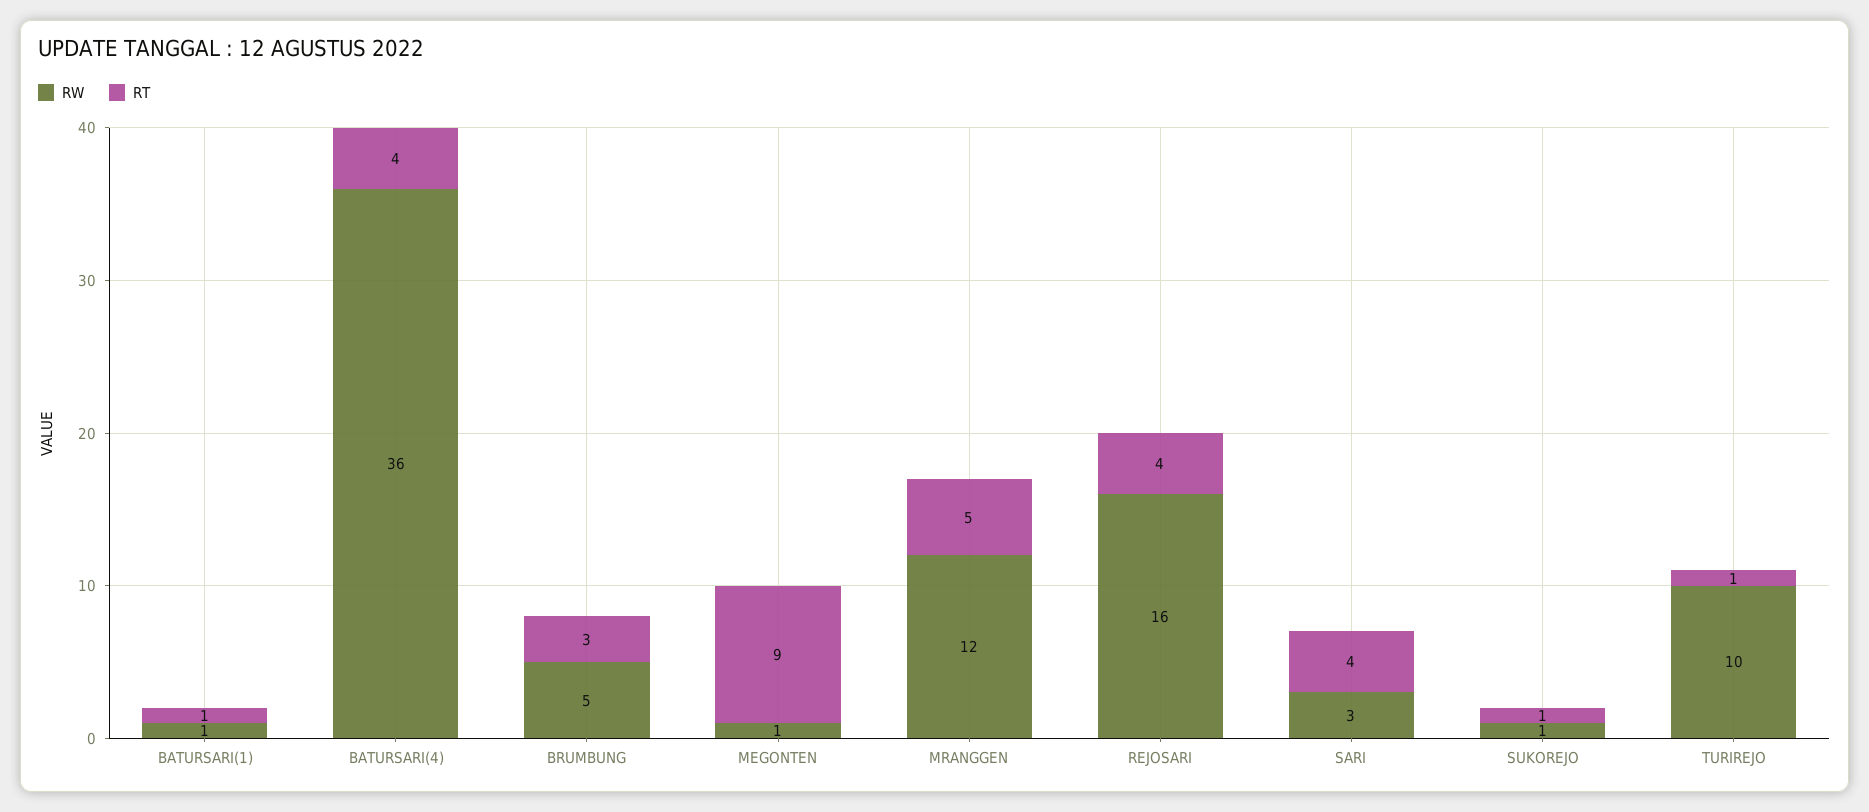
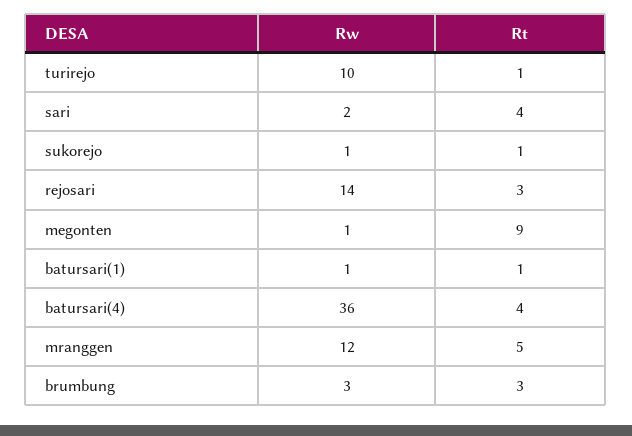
RW, BRUMBUNG: 5 -> 3
RW, REJOSARI: 16 -> 14
RT, REJOSARI: 4 -> 3
RW, SARI: 3 -> 2

